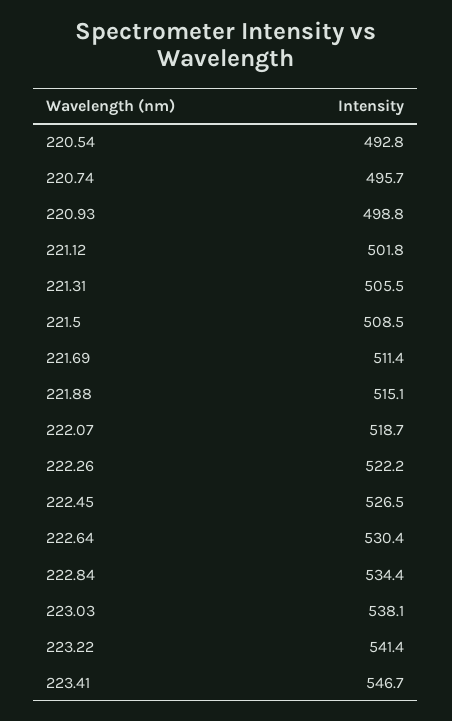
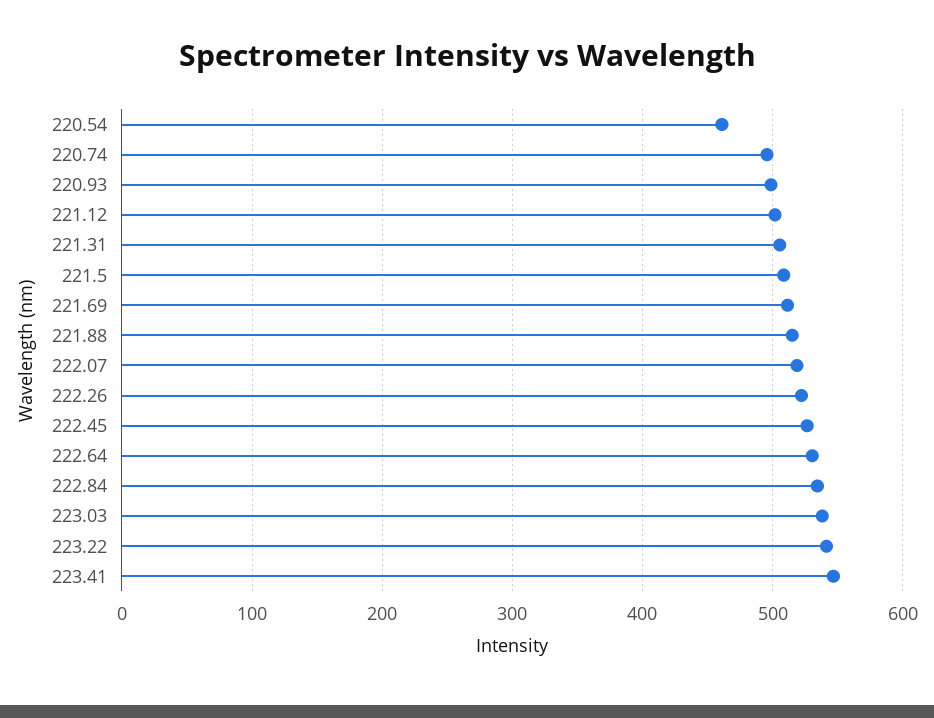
220.54: 492.8 -> 460

